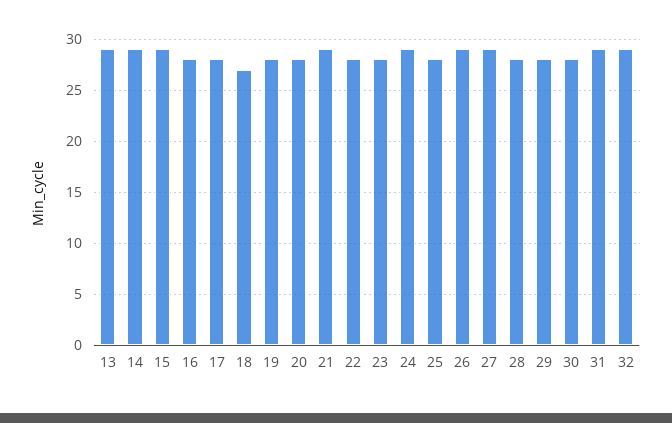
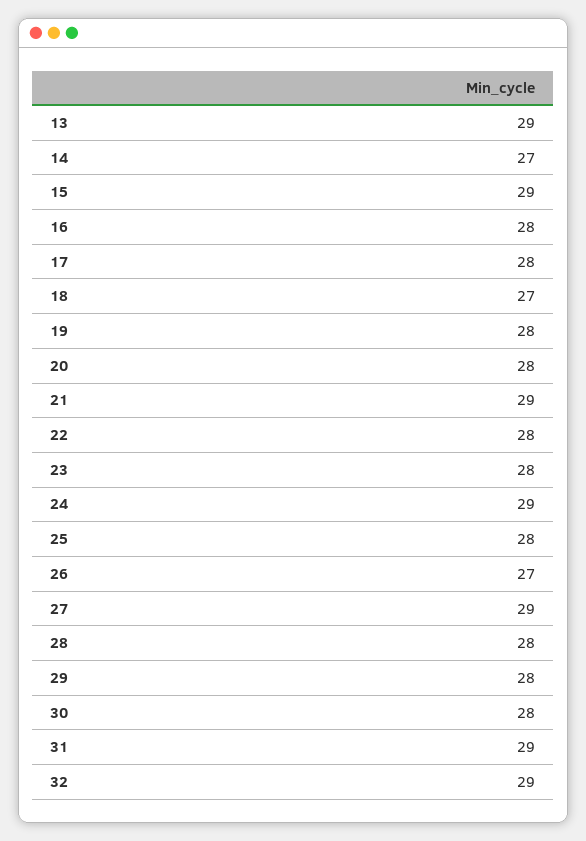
14: 29 -> 27
26: 29 -> 27

